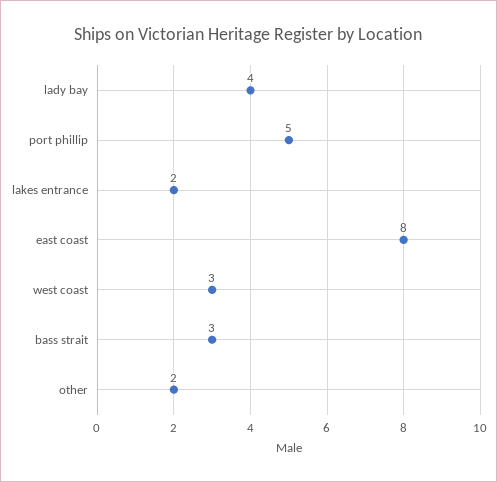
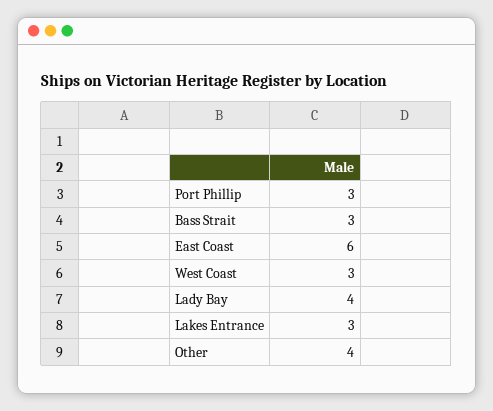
port phillip: 5 -> 3
lakes entrance: 2 -> 3
east coast: 8 -> 6
other: 2 -> 4

